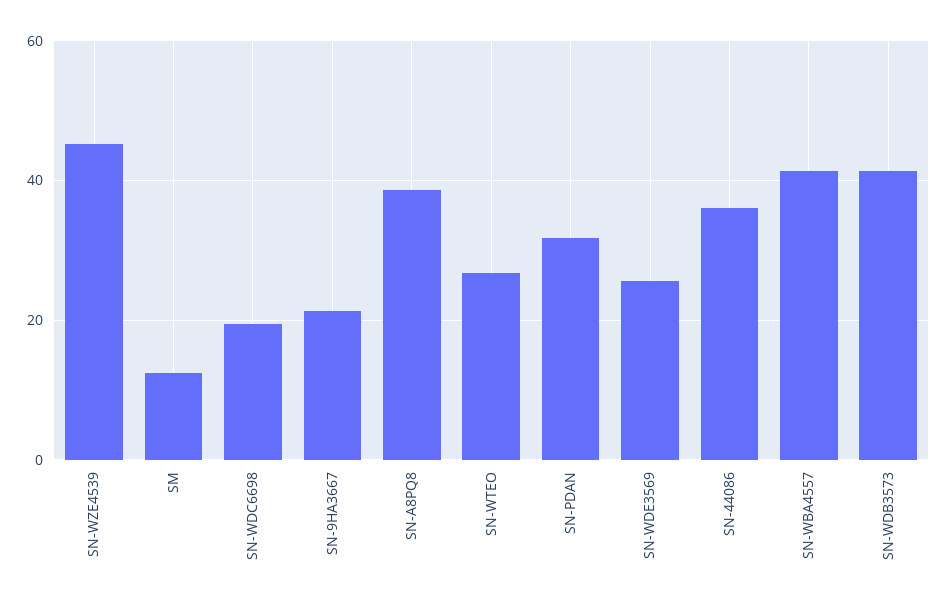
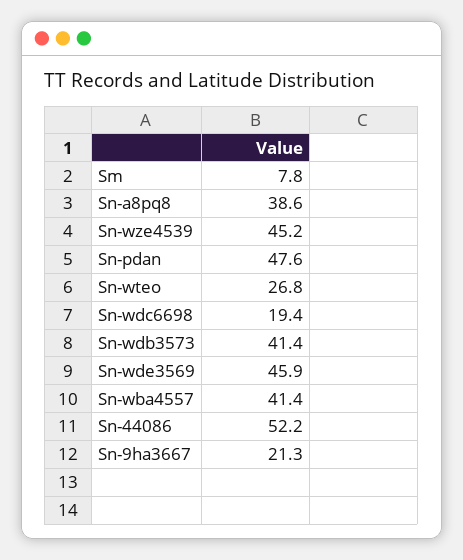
SM: 12 -> 7.8
SN-PDAN: 32 -> 47.6
SN-WDE3569: 26 -> 45.9
SN-44086: 36 -> 52.2

